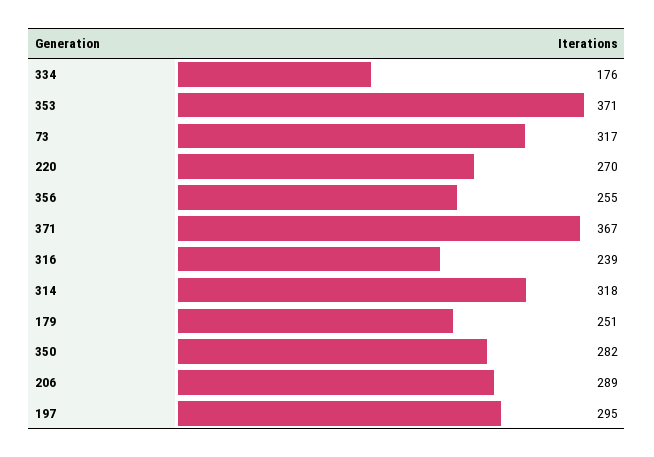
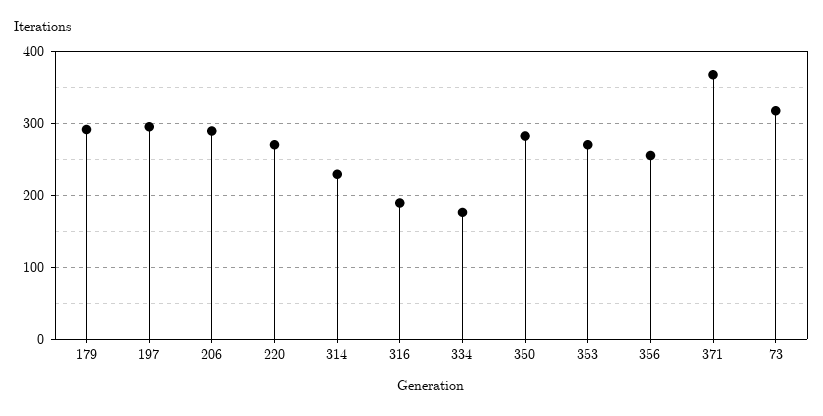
353: 371 -> 270
316: 239 -> 190
314: 318 -> 230
179: 251 -> 290

